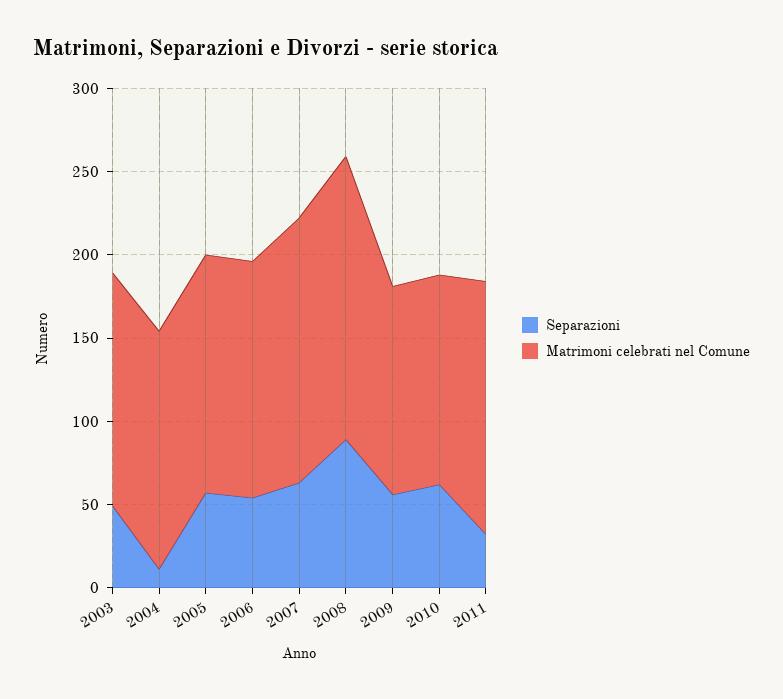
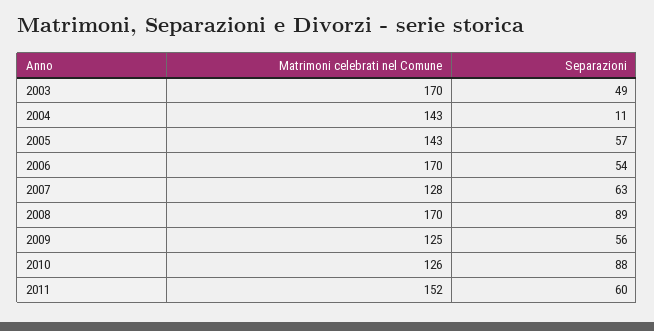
Matrimoni celebrati nel Comune, 2003: 140 -> 170
Matrimoni celebrati nel Comune, 2006: 140 -> 170
Matrimoni celebrati nel Comune, 2007: 160 -> 128
Separazioni, 2010: 60 -> 88
Separazioni, 2011: 30 -> 60

